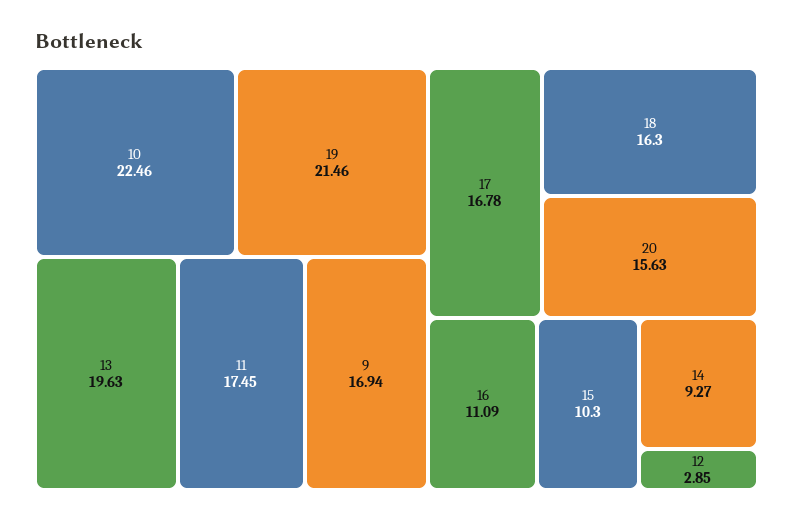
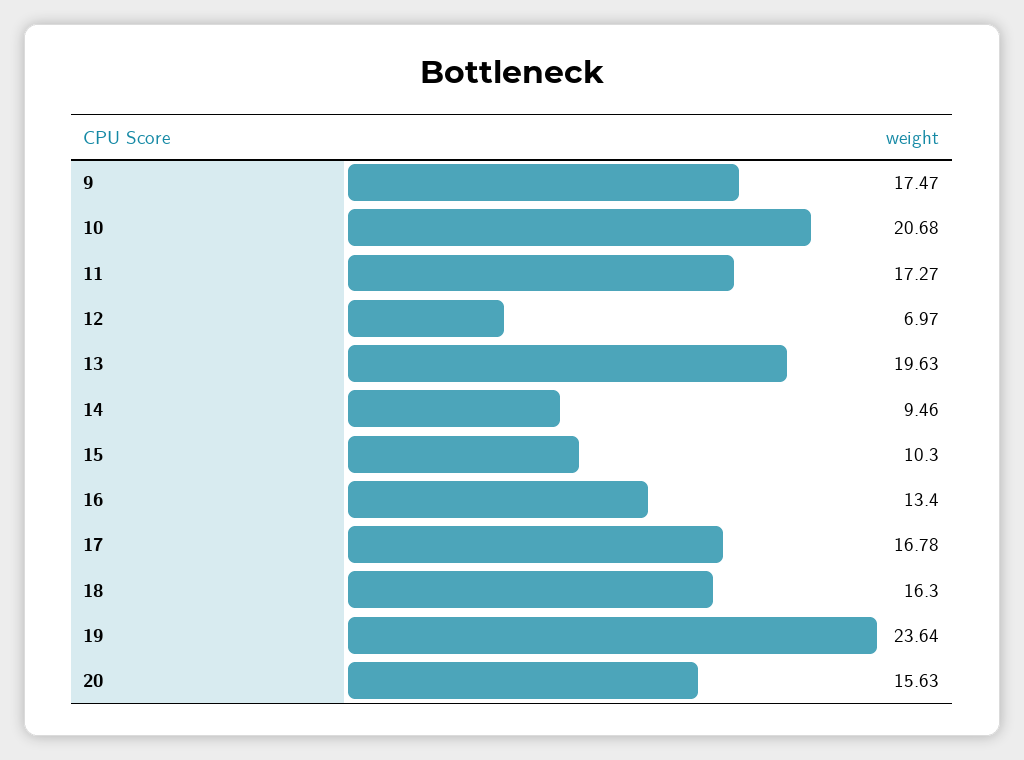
10: 22.46 -> 20.68
19: 21.46 -> 23.64
11: 17.45 -> 17.27
9: 16.94 -> 17.47
16: 11.09 -> 13.4
14: 9.27 -> 9.46
12: 2.85 -> 6.97

